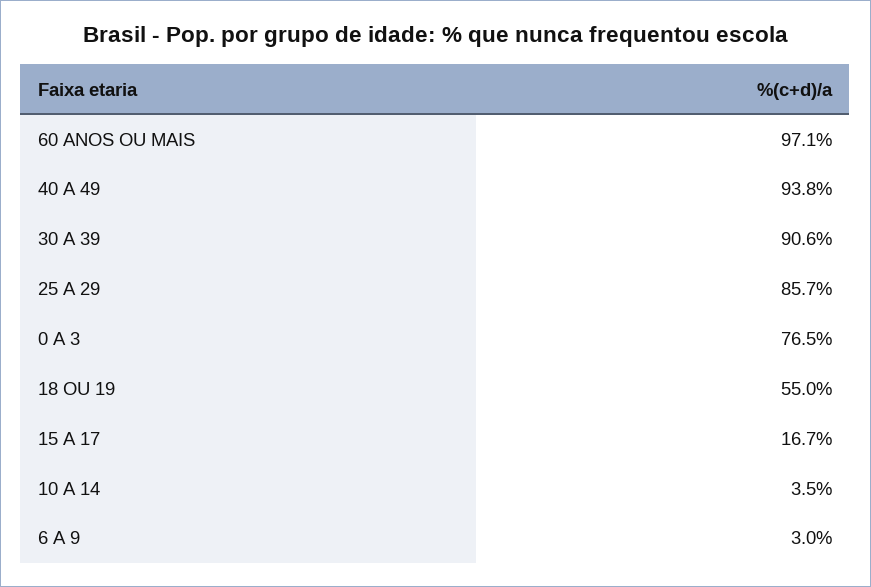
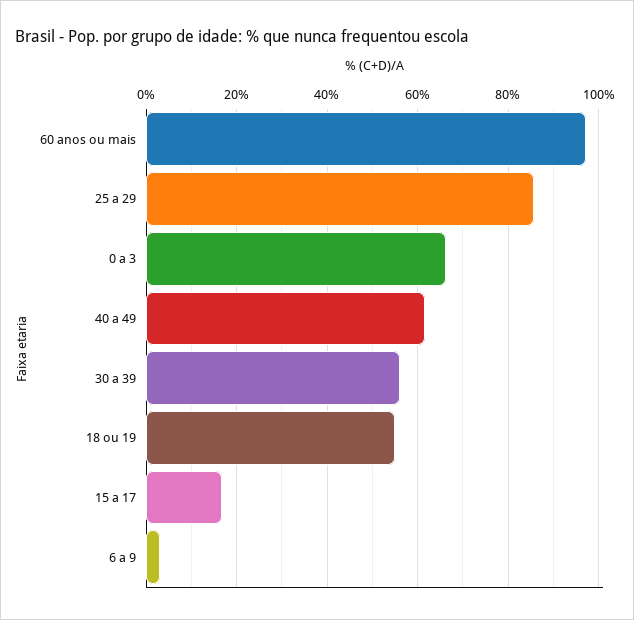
40 A 49: 93.8 -> 62
30 A 39: 90.6 -> 56
0 A 3: 76.5 -> 66
10 A 14: 3.5 -> none

